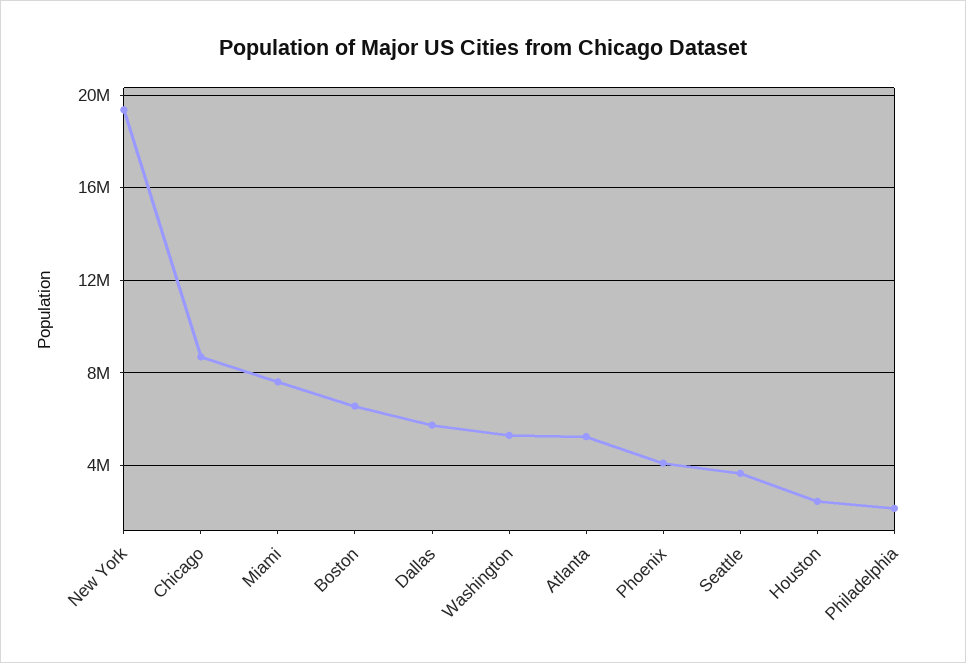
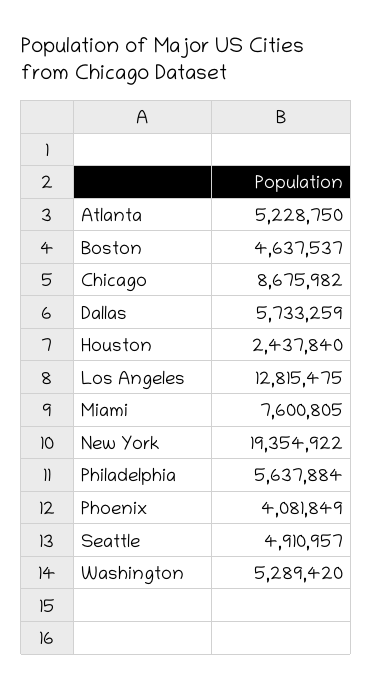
Boston: 6500000 -> 4637537
Seattle: 3500000 -> 4910957
Philadelphia: 2000000 -> 5637884
Los Angeles: none -> 12815475

